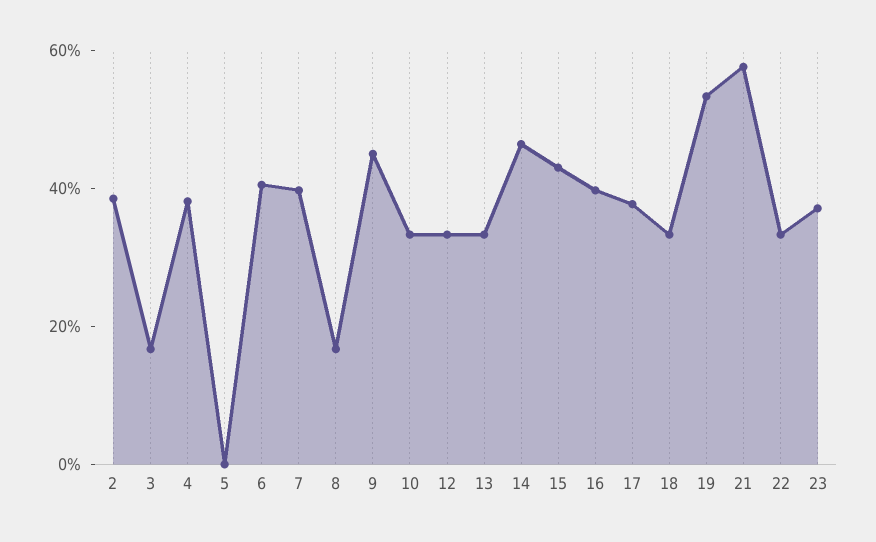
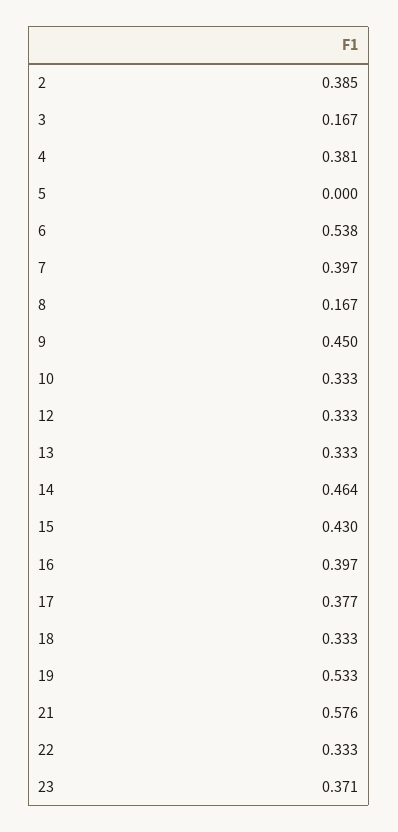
6: 0.4 -> 0.538

